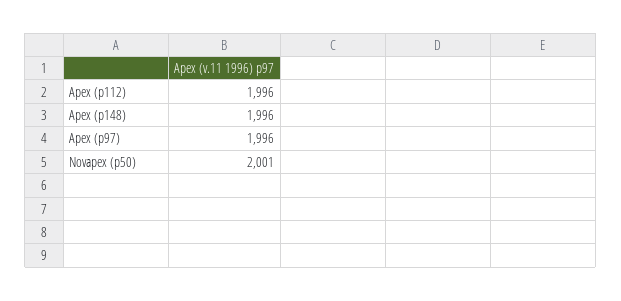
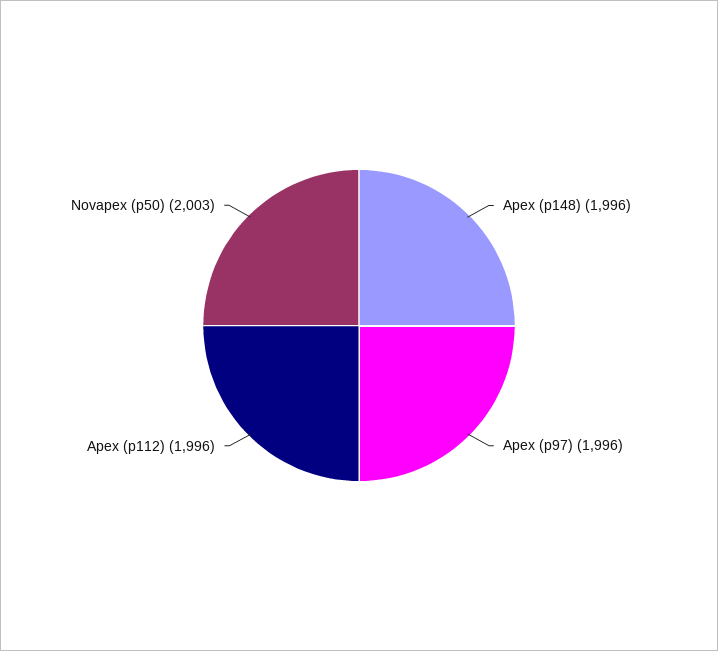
Novapex (p50): 2001 -> 2003

